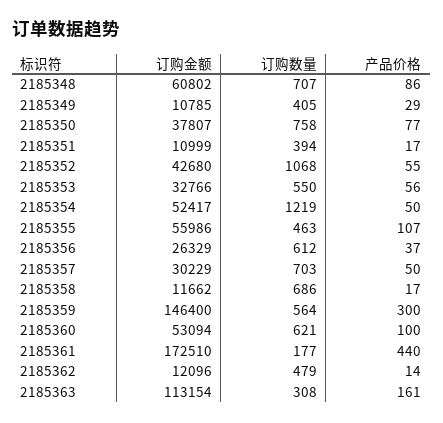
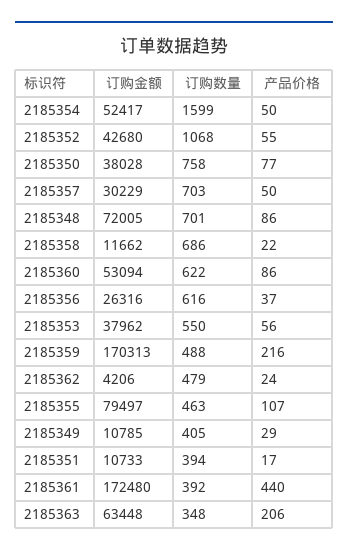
订购金额, 2185348: 60802 -> 72005
订购数量, 2185348: 707 -> 701
订购金额, 2185350: 37807 -> 38028
订购金额, 2185351: 10999 -> 10733
订购金额, 2185353: 32766 -> 37962
订购数量, 2185354: 1219 -> 1599
订购金额, 2185355: 55986 -> 79497
订购金额, 2185356: 26329 -> 26316
订购数量, 2185356: 612 -> 616
产品价格, 2185358: 17 -> 22
订购金额, 2185359: 146400 -> 170313
订购数量, 2185359: 564 -> 488
产品价格, 2185359: 300 -> 216
订购数量, 2185360: 621 -> 622
产品价格, 2185360: 100 -> 86
订购金额, 2185361: 172510 -> 172480
订购数量, 2185361: 177 -> 392
订购金额, 2185362: 12096 -> 4206
产品价格, 2185362: 14 -> 24
订购金额, 2185363: 113154 -> 63448
订购数量, 2185363: 308 -> 348
产品价格, 2185363: 161 -> 206

